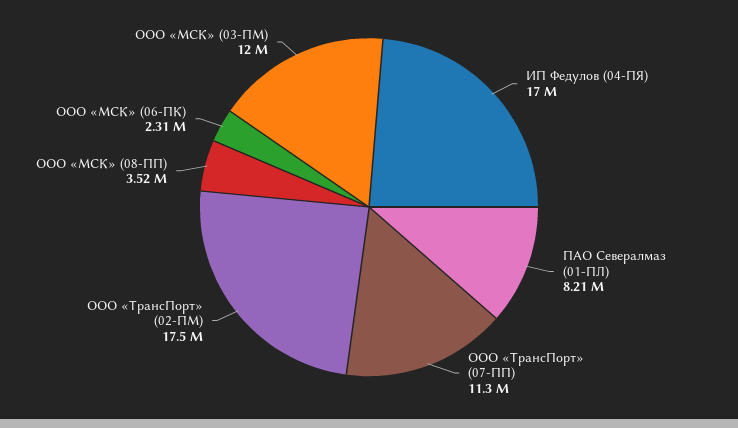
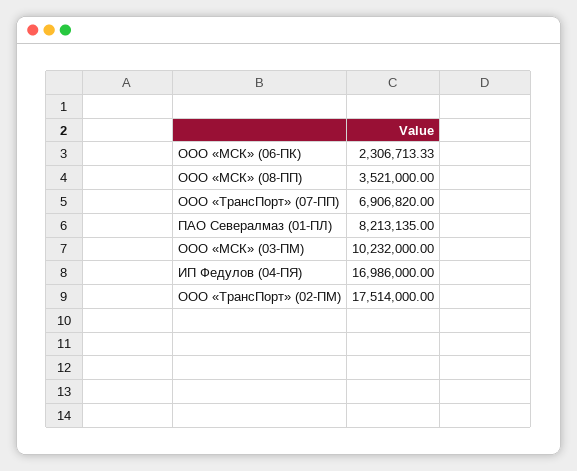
ООО «ТрансПорт» (07-ПП): 11300000 -> 6906820
ООО «МСК» (03-ПМ): 12000000 -> 10232000

